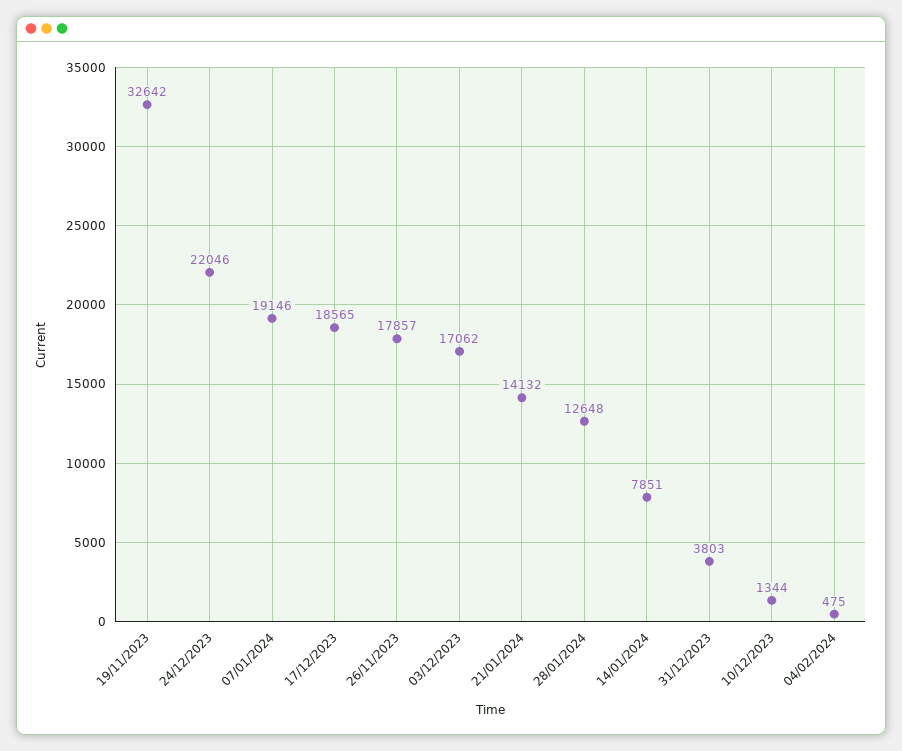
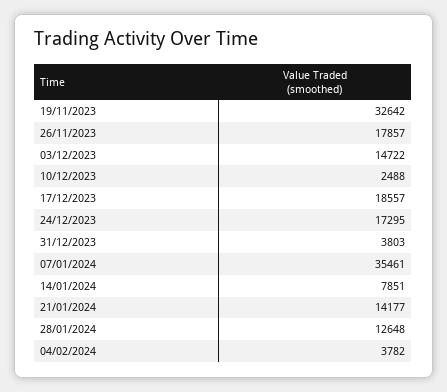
24/12/2023: 22046 -> 17295
07/01/2024: 19146 -> 35461
17/12/2023: 18565 -> 18557
03/12/2023: 17062 -> 14722
21/01/2024: 14132 -> 14177
10/12/2023: 1344 -> 2488
04/02/2024: 475 -> 3782

